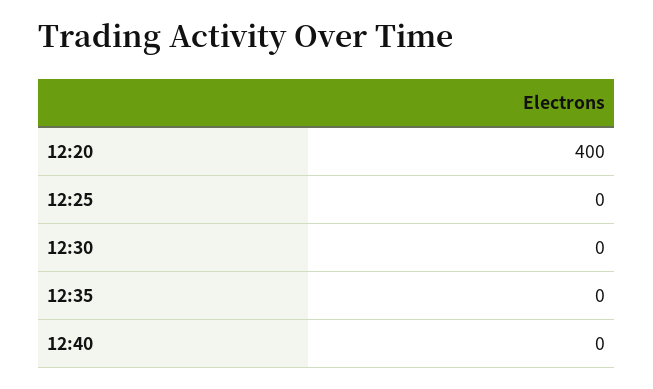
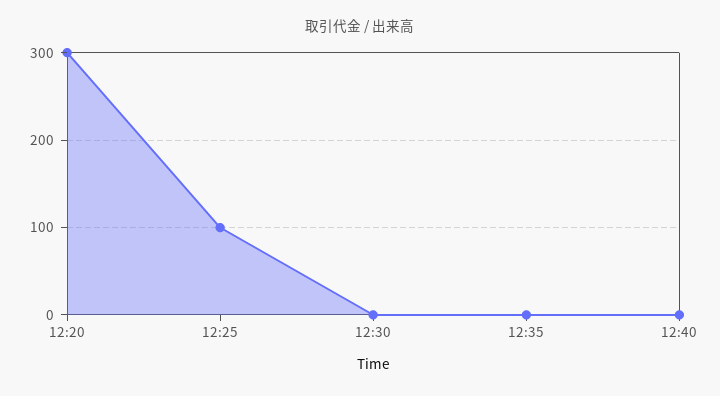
12:20: 400 -> 300
12:25: 0 -> 100

